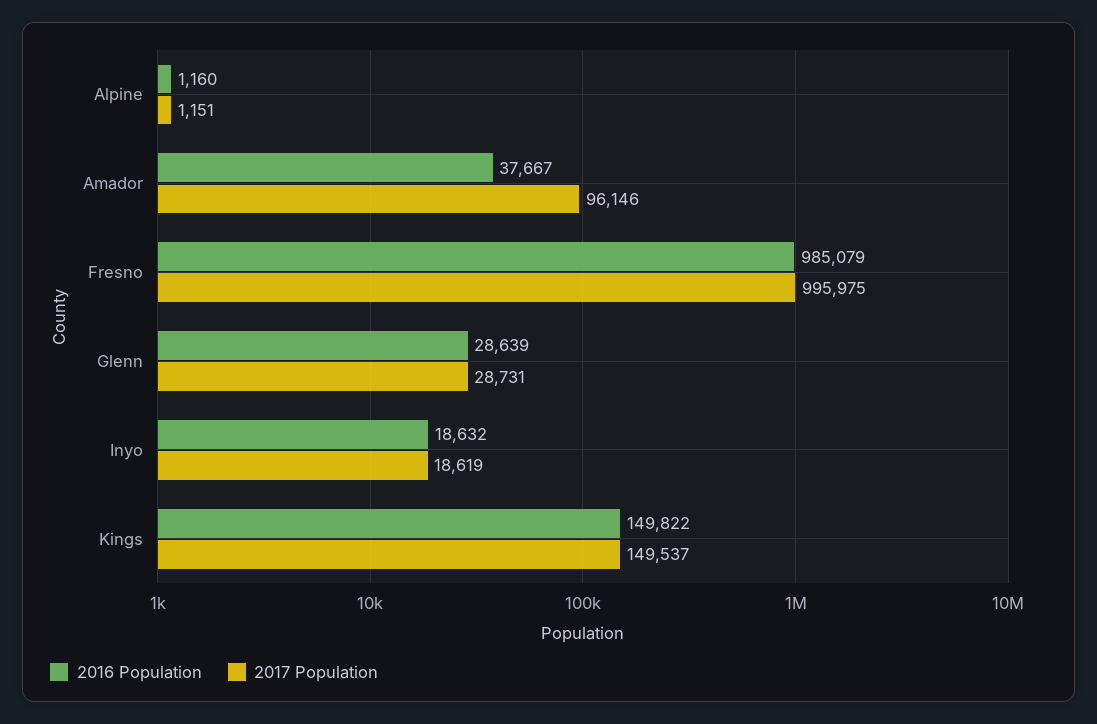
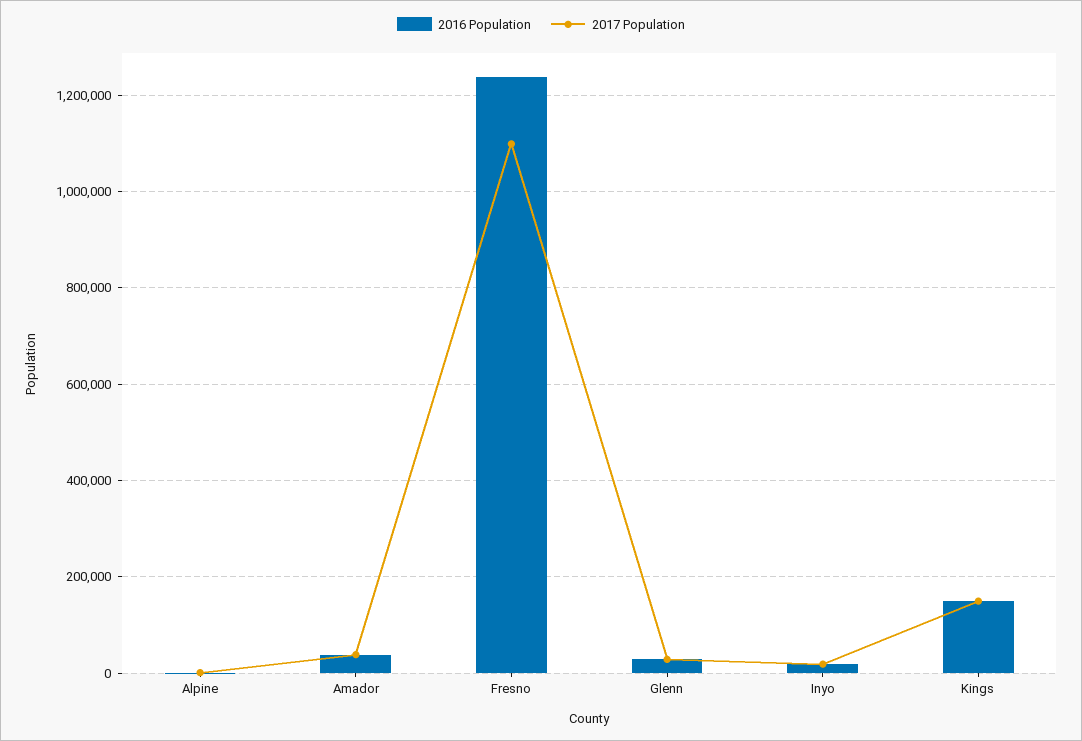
2017 Population, Amador: 96146 -> 40000
2016 Population, Fresno: 985079 -> 1240000
2017 Population, Fresno: 995975 -> 1100000

